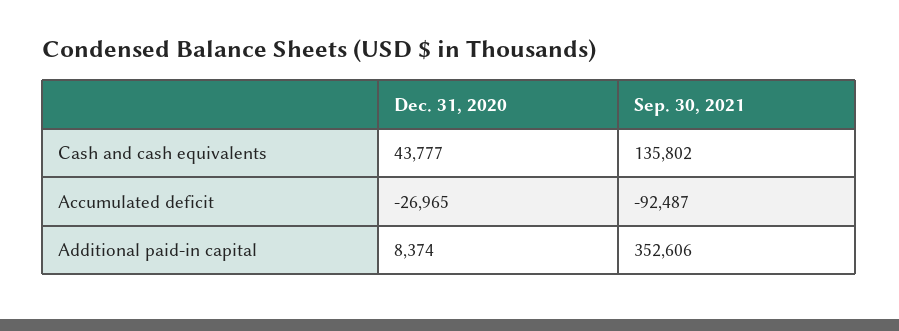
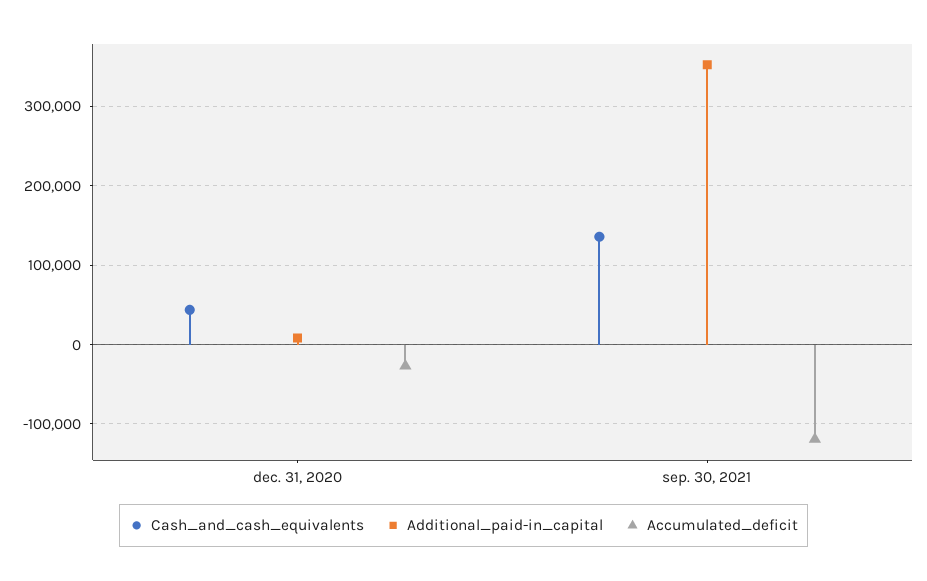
Accumulated deficit, Sep. 30, 2021: -92487 -> -120000

